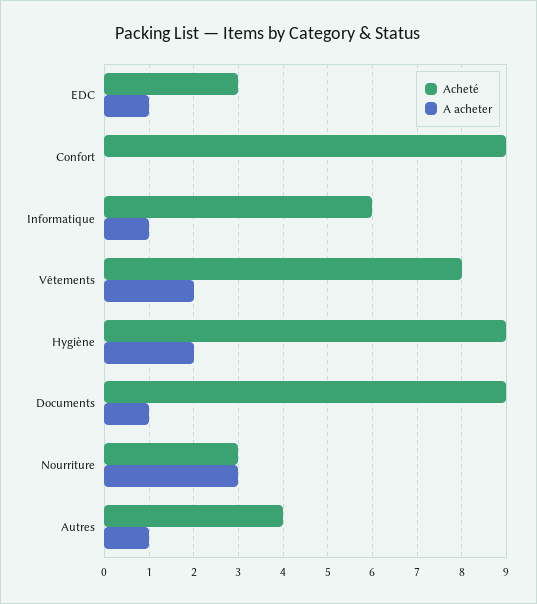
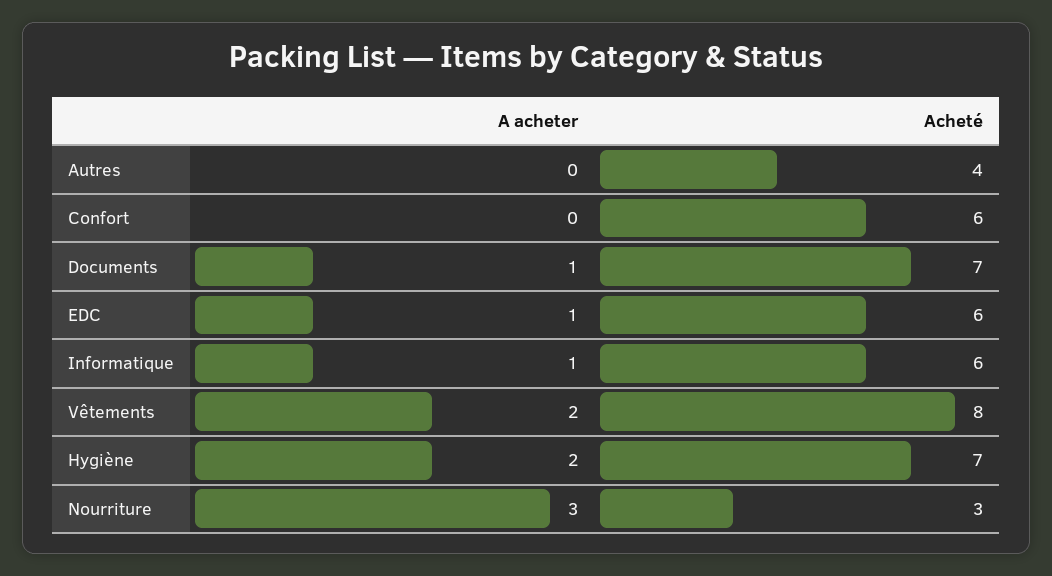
Acheté, EDC: 3 -> 6
Acheté, Confort: 9 -> 6
Acheté, Hygiène: 9 -> 7
Acheté, Documents: 9 -> 7
A acheter, Autres: 1 -> 0

